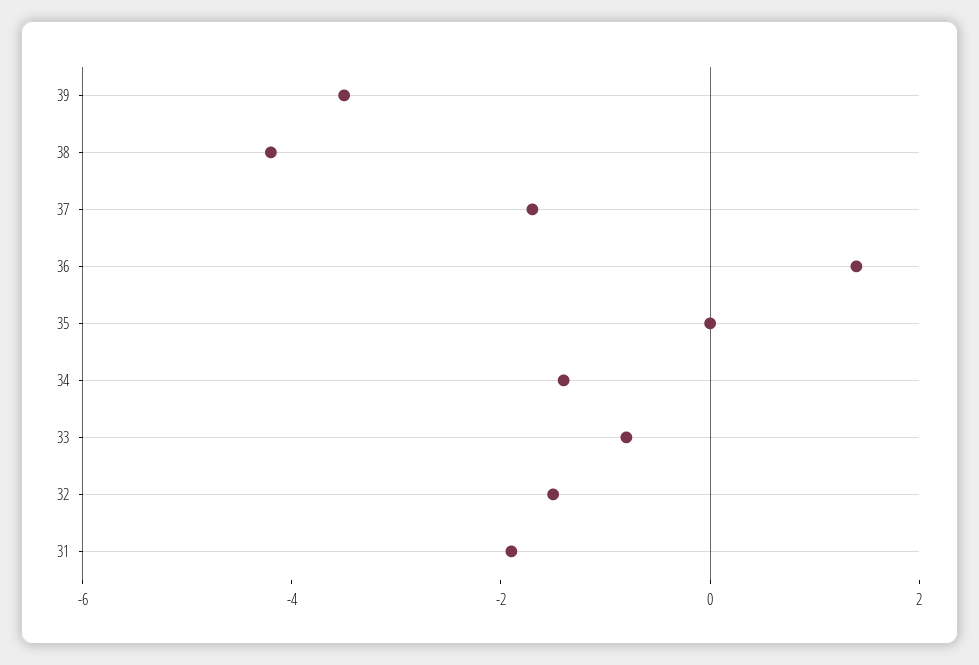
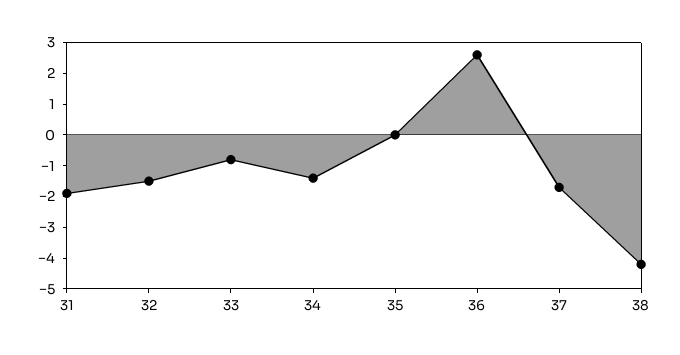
39: -3.5 -> none
36: 1.5 -> 2.5

